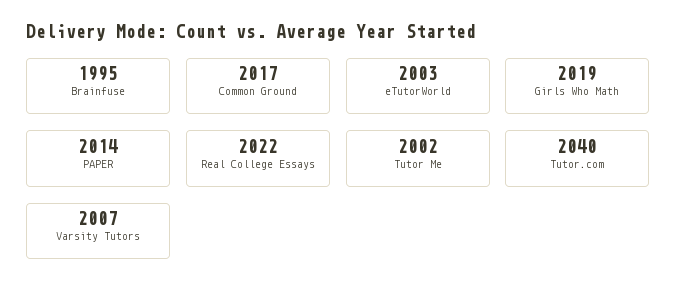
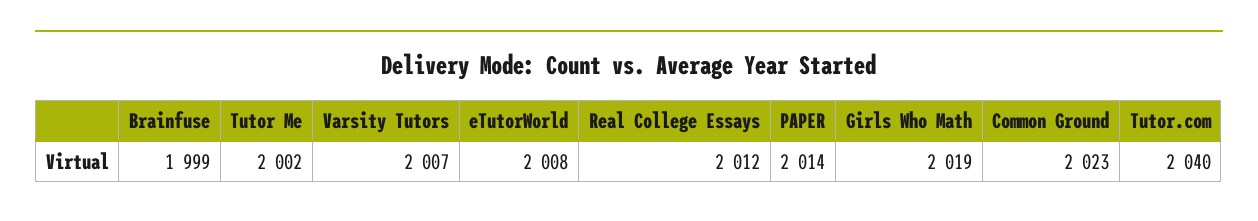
Brainfuse: 1995 -> 1999
Common Ground: 2017 -> 2023
eTutorWorld: 2003 -> 2008
Real College Essays: 2022 -> 2012

